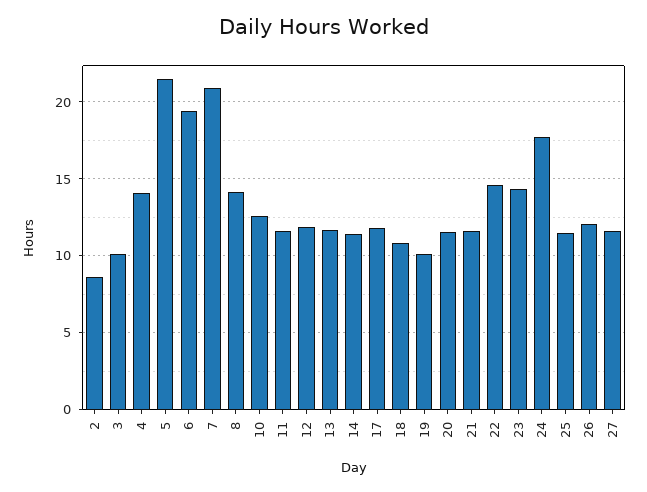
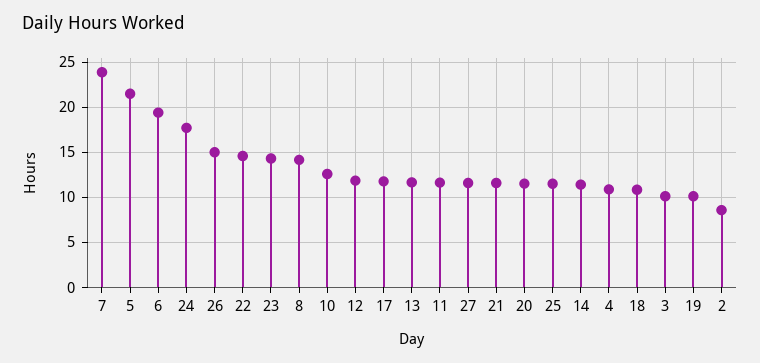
4: 14 -> 11
7: 21 -> 24
26: 12 -> 15

